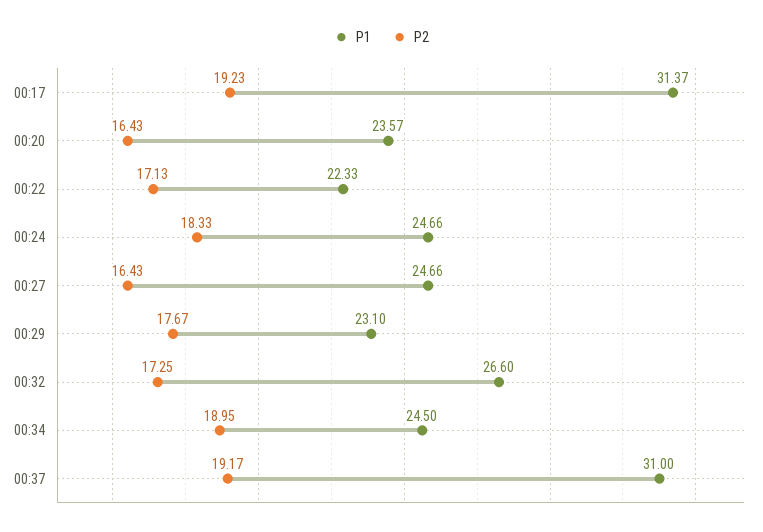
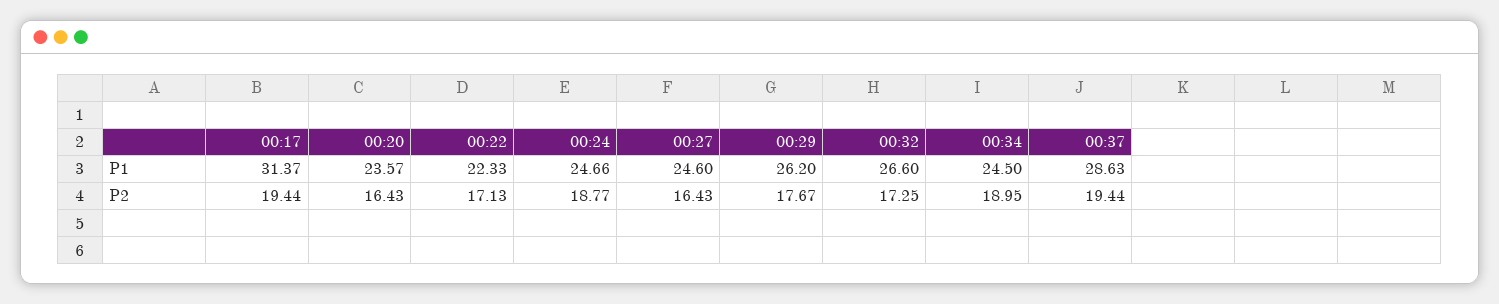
P2, 00:17: 19.23 -> 19.44
P2, 00:24: 18.33 -> 18.77
P1, 00:27: 24.66 -> 24.6
P1, 00:29: 23.1 -> 26.2
P1, 00:37: 31 -> 28.63
P2, 00:37: 19.17 -> 19.44

